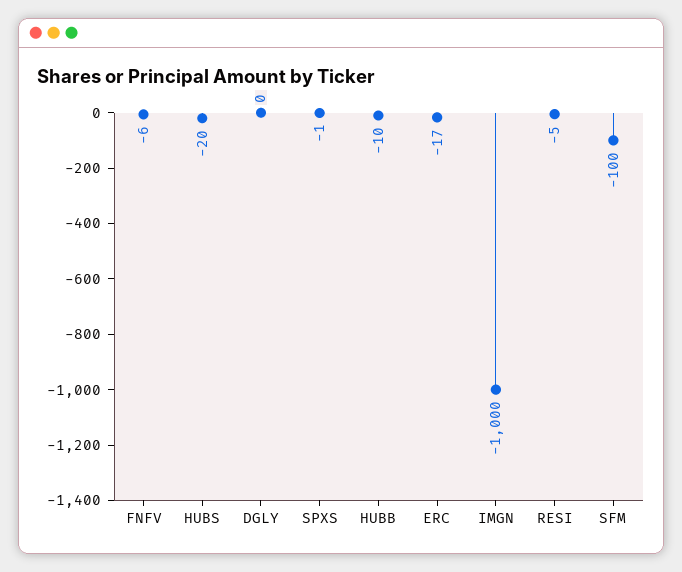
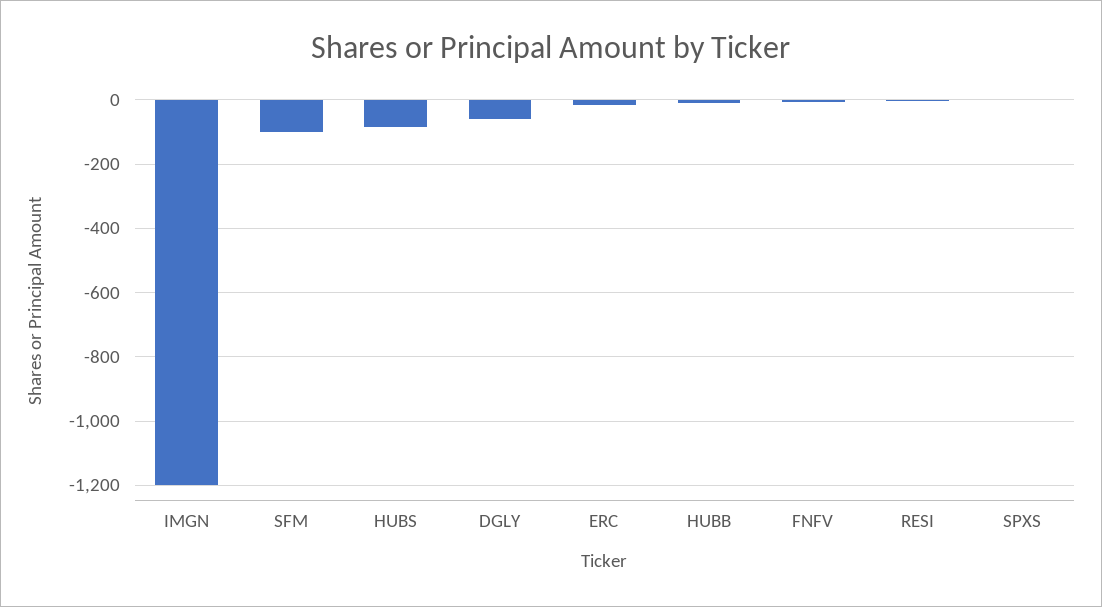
HUBS: -20 -> -80
DGLY: 0 -> -60
IMGN: -1000 -> -1200

